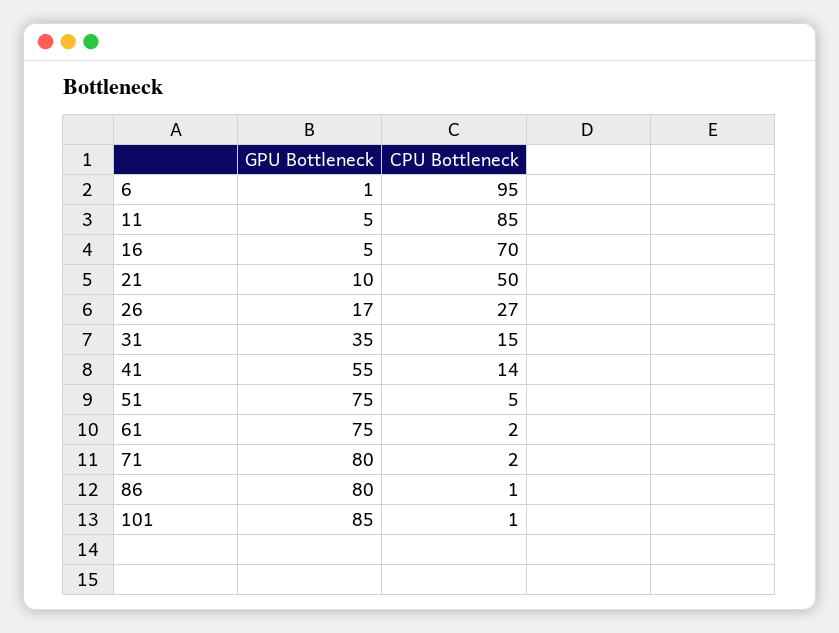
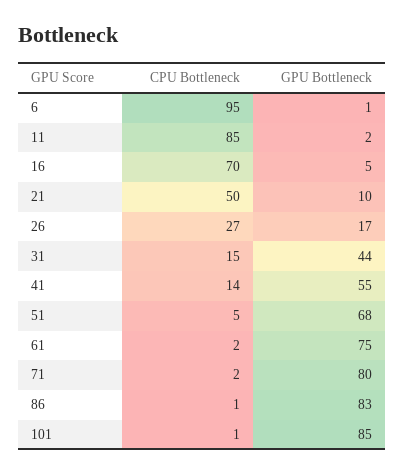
GPU Bottleneck, 11: 5 -> 2
GPU Bottleneck, 31: 35 -> 44
GPU Bottleneck, 51: 75 -> 68
GPU Bottleneck, 86: 80 -> 83

